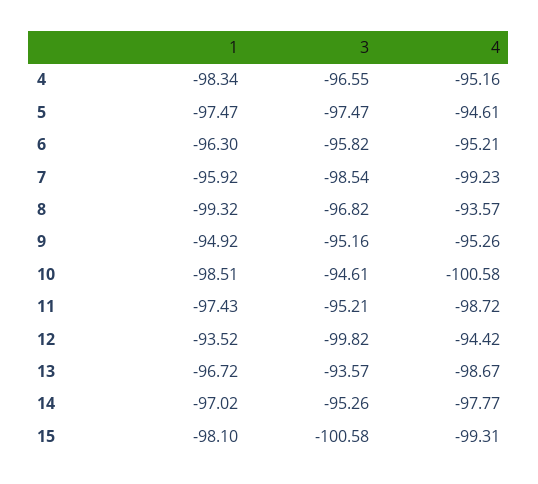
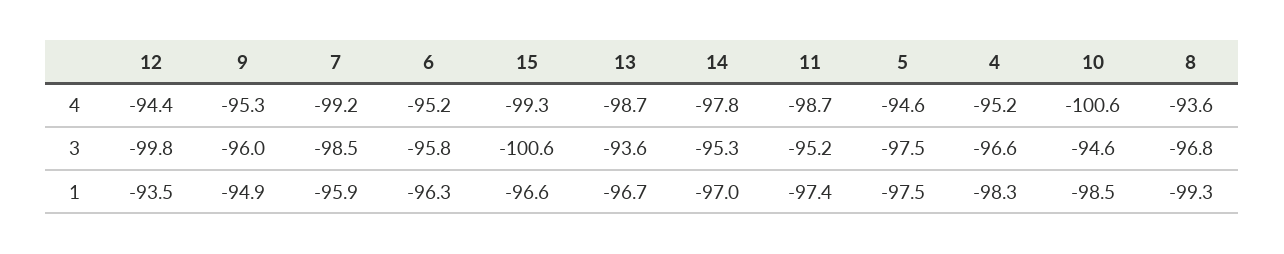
3, 9: -95.16 -> -96
1, 15: -98.1 -> -96.6

